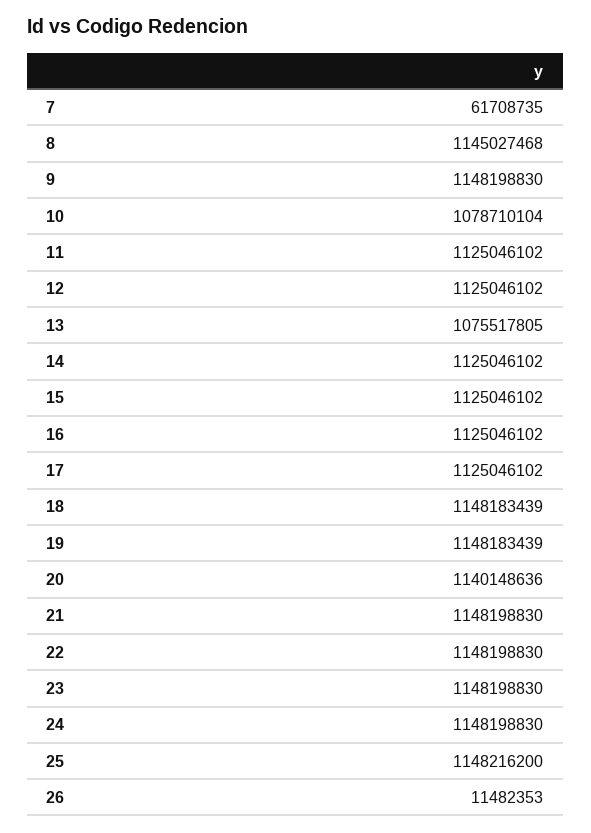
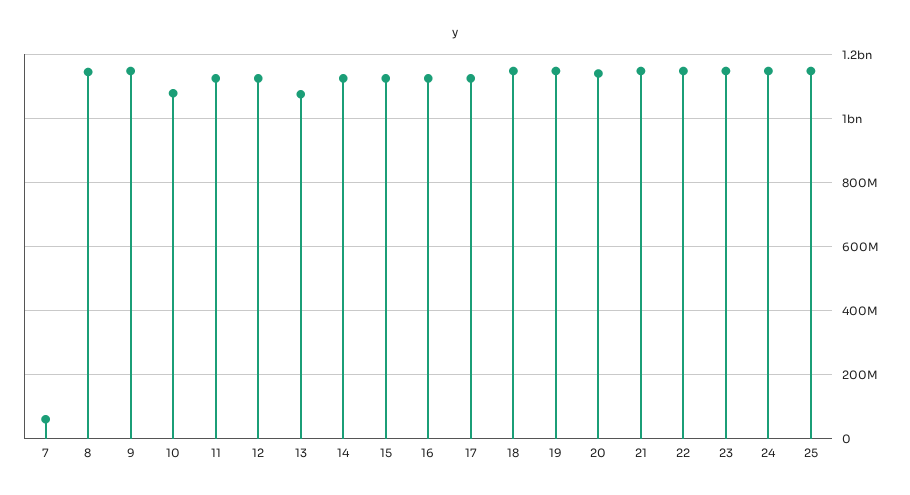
26: 11482353 -> none

